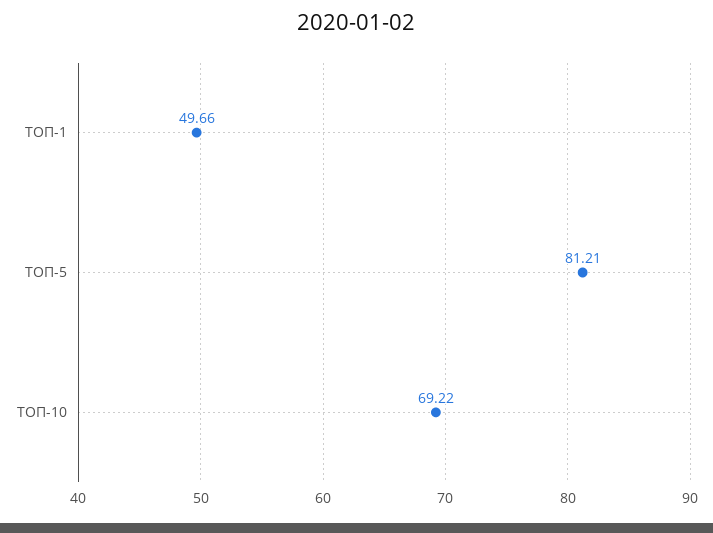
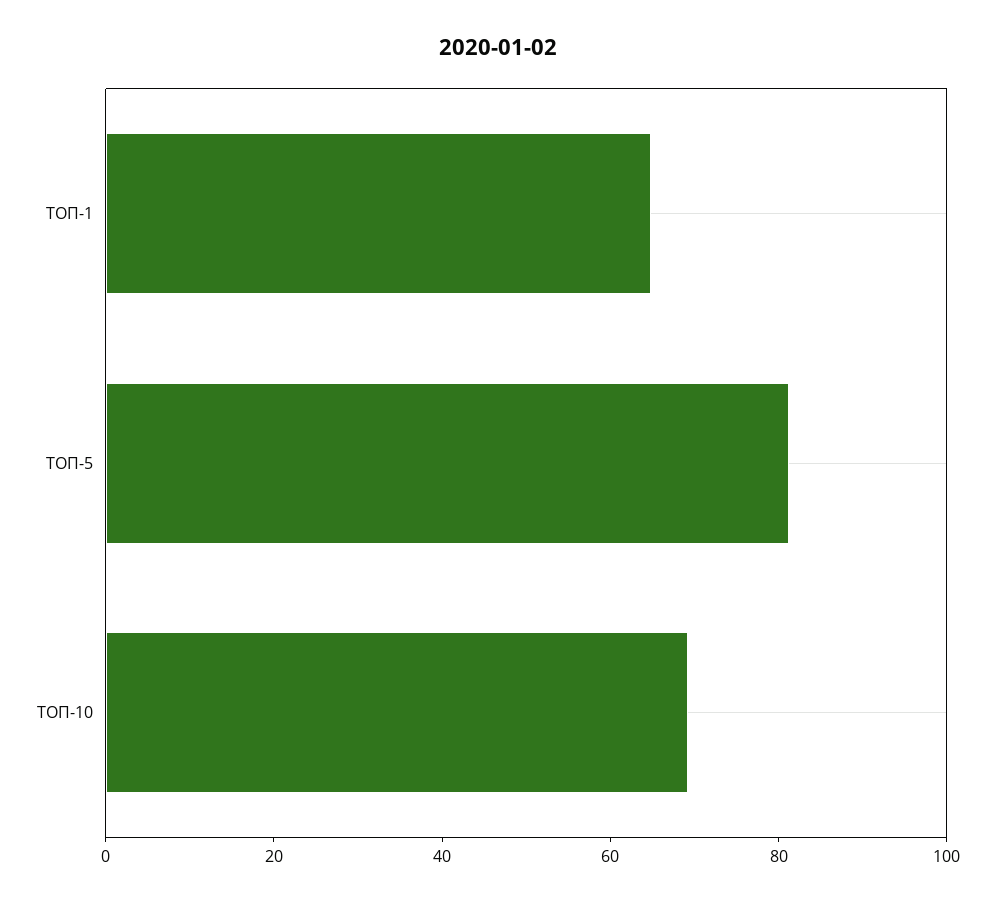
ТОП-1: 49.66 -> 65

